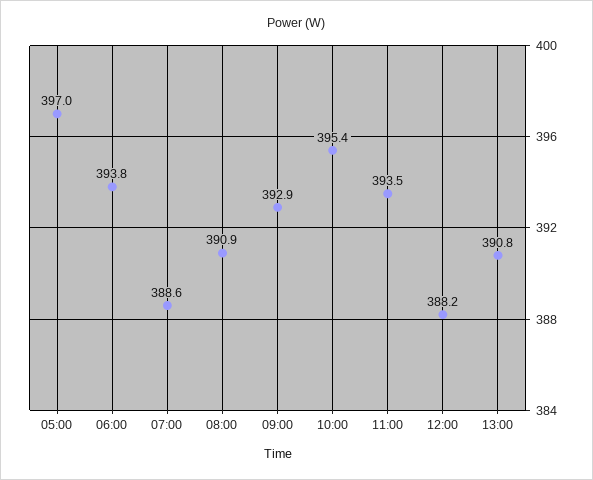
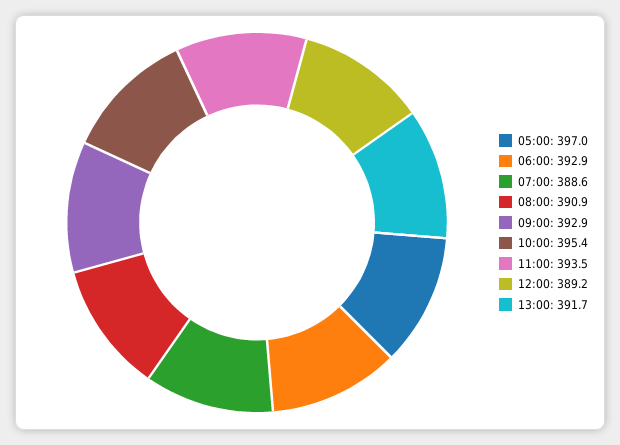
06:00: 393.8 -> 392.9
12:00: 388.2 -> 389.2
13:00: 390.8 -> 391.7

